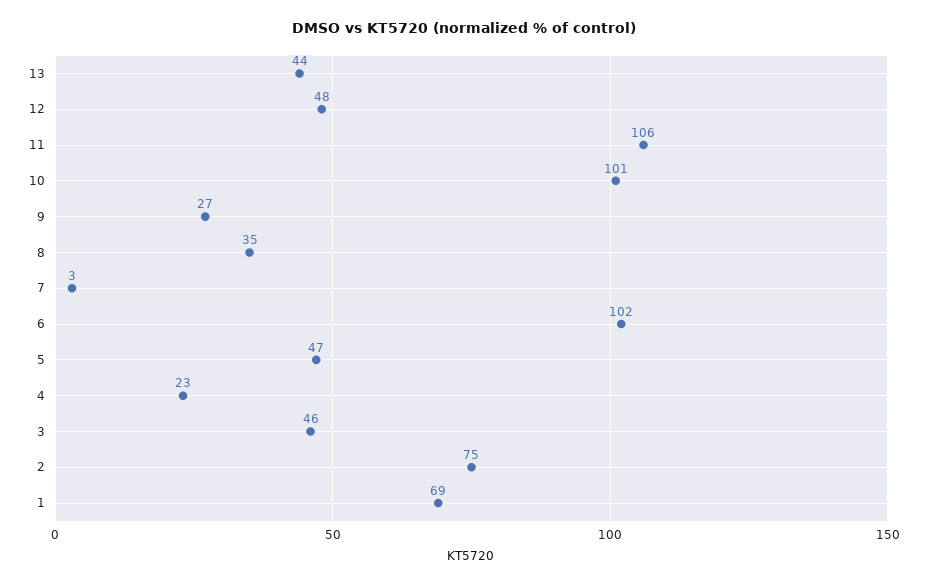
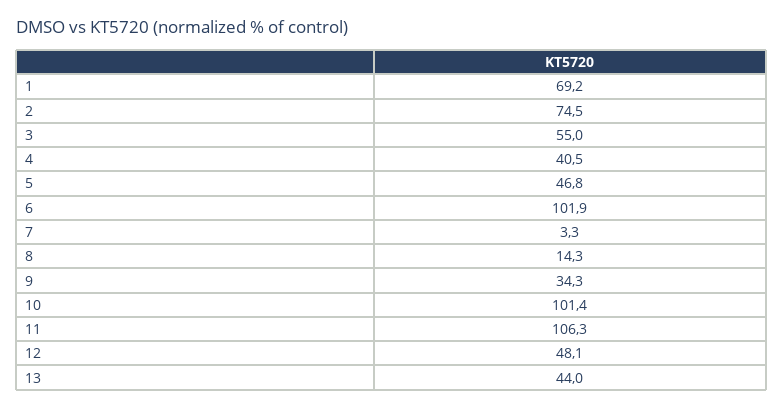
9: 27 -> 34.3
8: 35 -> 14.3
4: 23 -> 40.5
3: 46 -> 55

